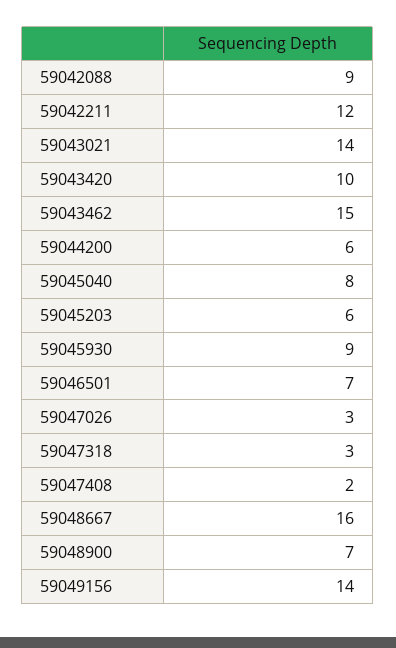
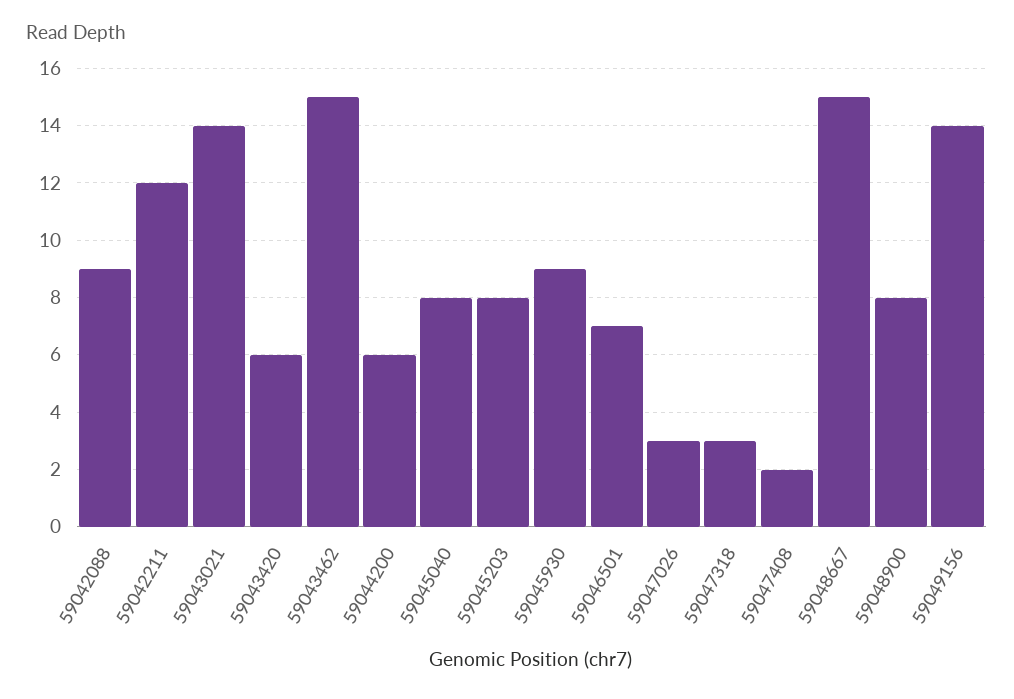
59043420: 10 -> 6
59045203: 6 -> 8
59048667: 16 -> 15
59048900: 7 -> 8

